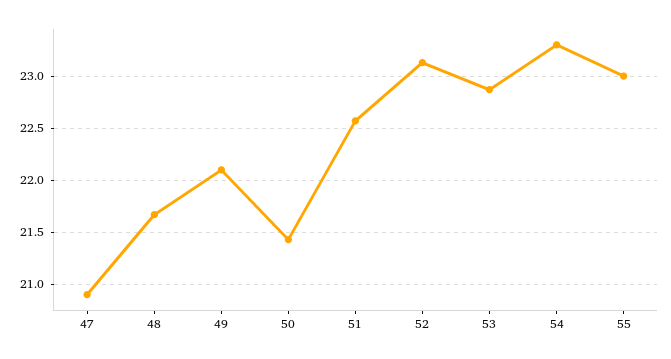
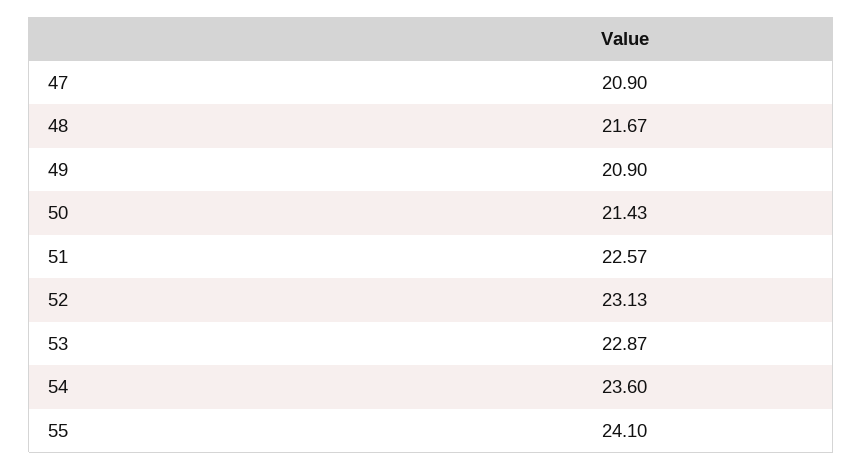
49: 22.1 -> 20.9
54: 23.3 -> 23.6
55: 23 -> 24.1

